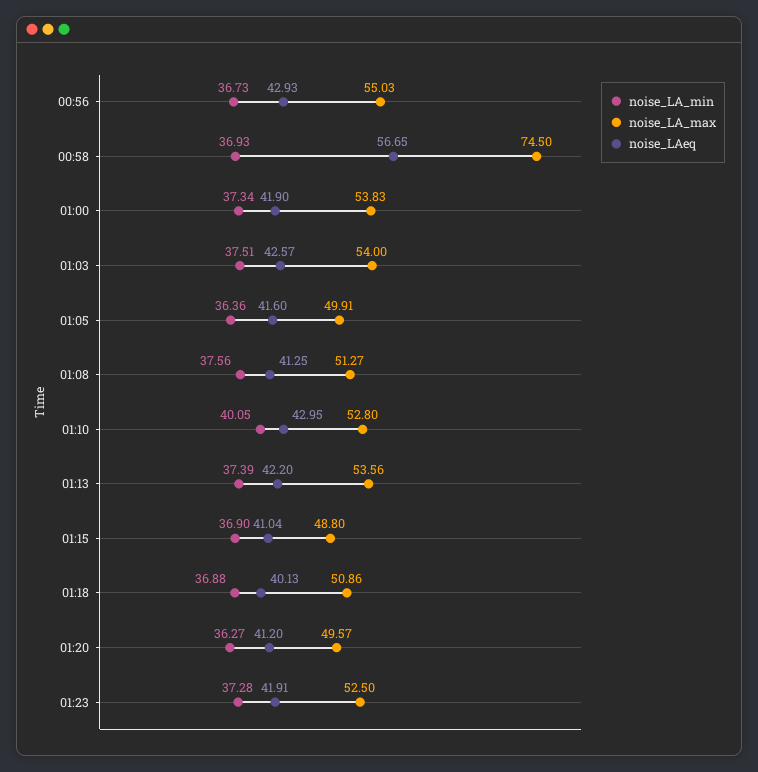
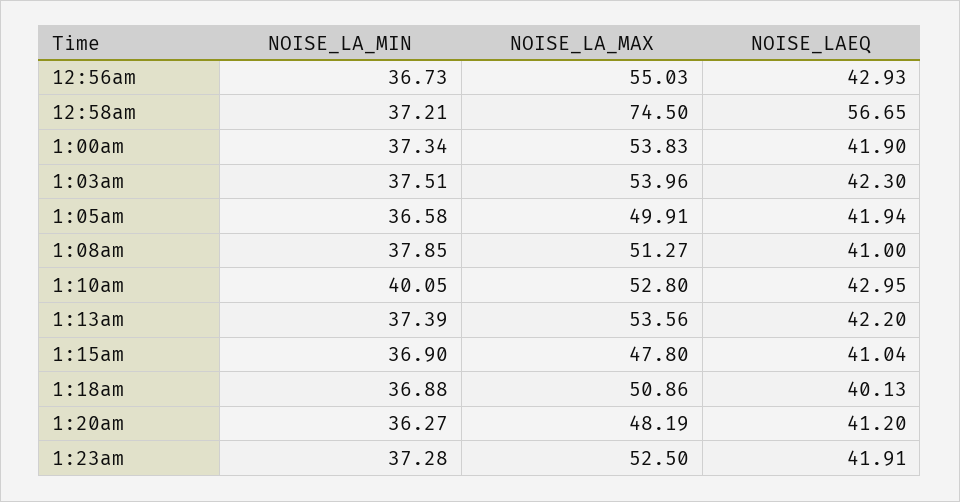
noise_LA_min, 00:58: 36.93 -> 37.21
noise_LA_max, 01:03: 54 -> 53.96
noise_LAeq, 01:03: 42.57 -> 42.3
noise_LA_min, 01:05: 36.36 -> 36.58
noise_LAeq, 01:05: 41.6 -> 41.94
noise_LA_min, 01:08: 37.56 -> 37.85
noise_LAeq, 01:08: 41.25 -> 41
noise_LA_max, 01:15: 48.8 -> 47.8
noise_LA_max, 01:20: 49.57 -> 48.19

